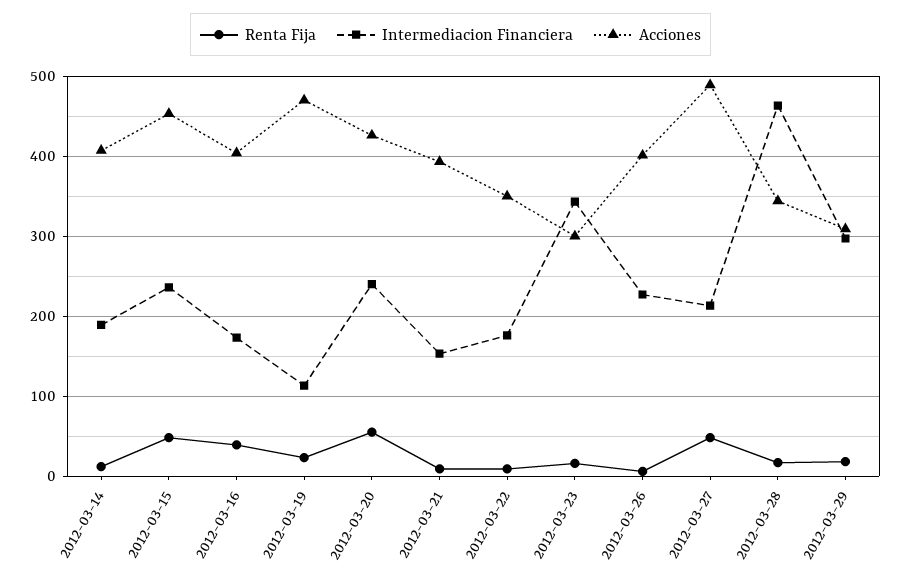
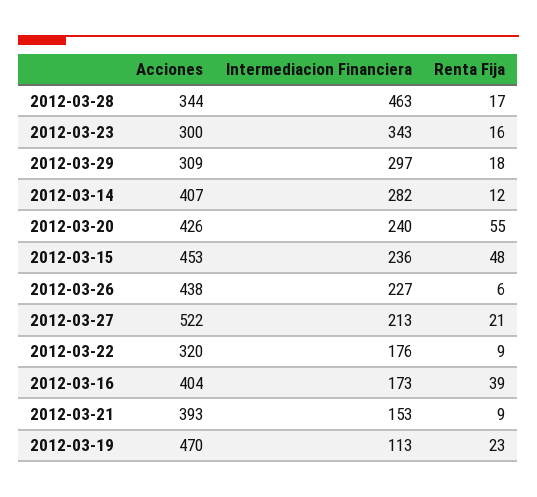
Intermediacion Financiera, 2012-03-14: 190 -> 282
Acciones, 2012-03-22: 350 -> 320
Acciones, 2012-03-26: 400 -> 438
Renta Fija, 2012-03-27: 50 -> 21
Acciones, 2012-03-27: 490 -> 522

